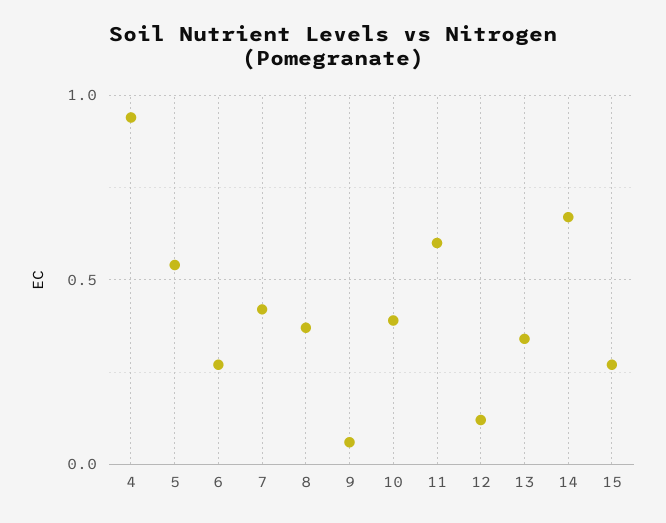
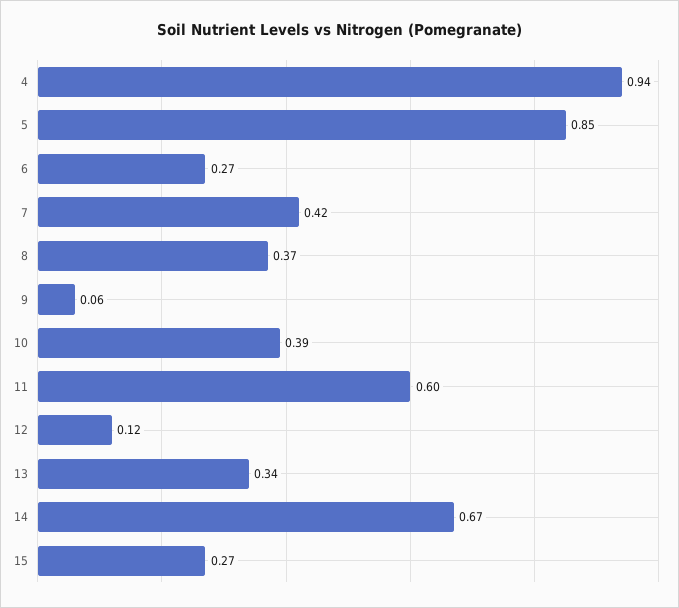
5: 0.55 -> 0.85

